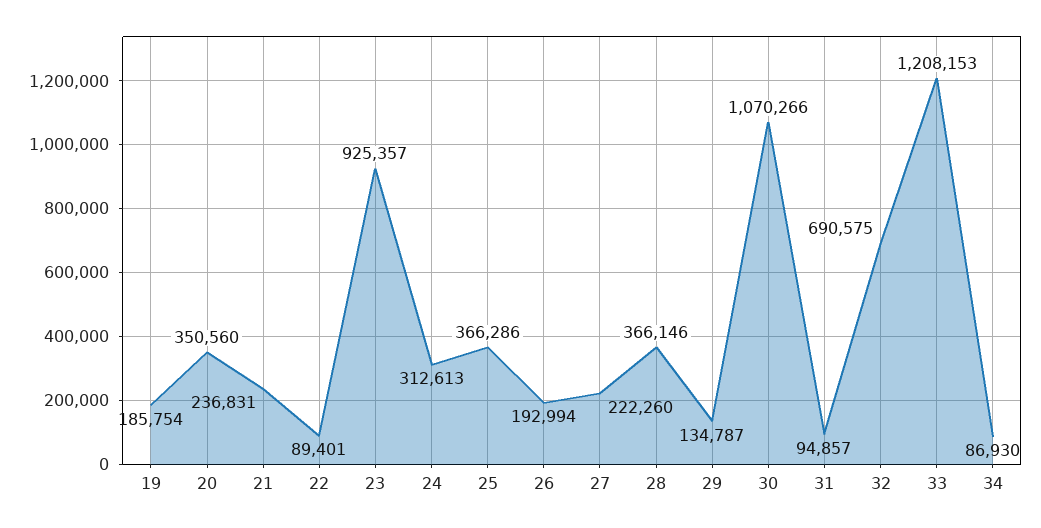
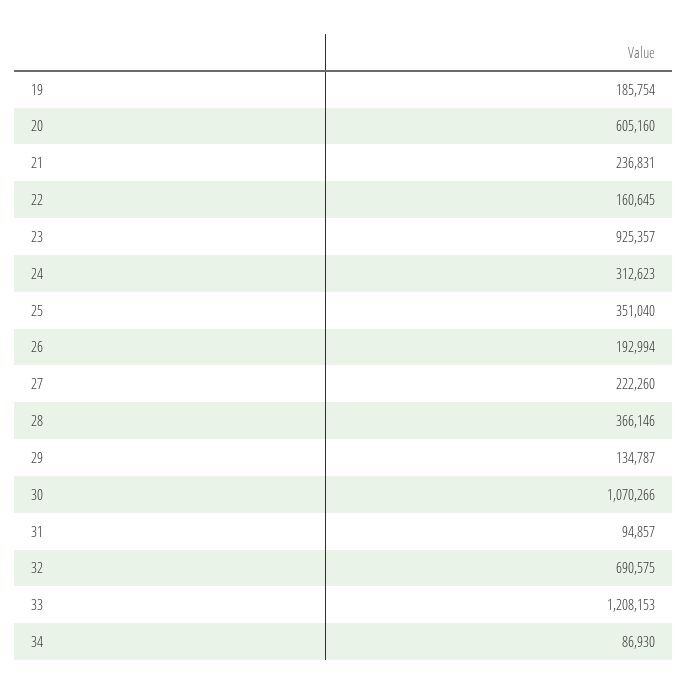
20: 350560 -> 605160
22: 89401 -> 160645
24: 312613 -> 312623
25: 366286 -> 351040

